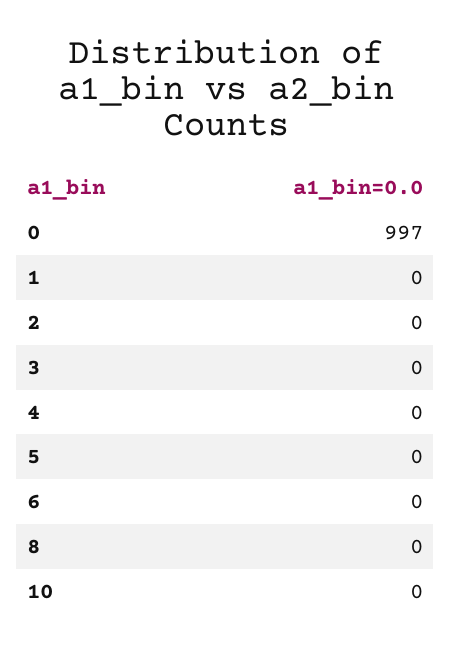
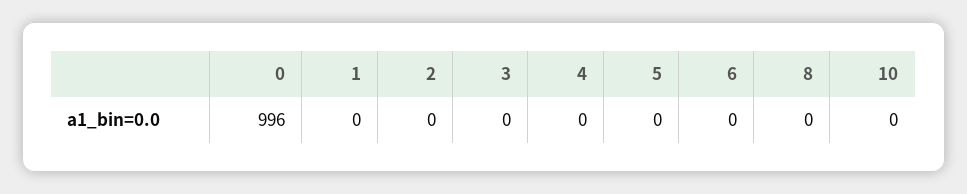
0: 997 -> 996

